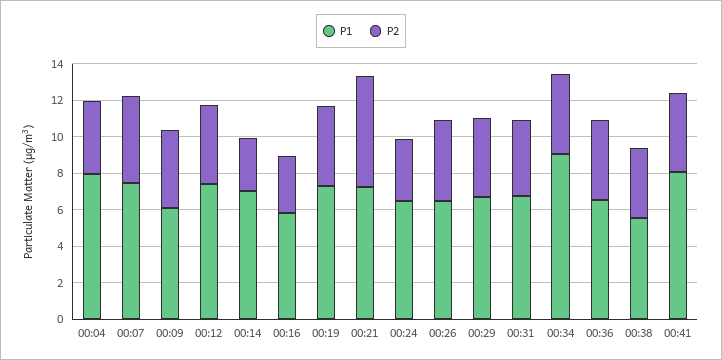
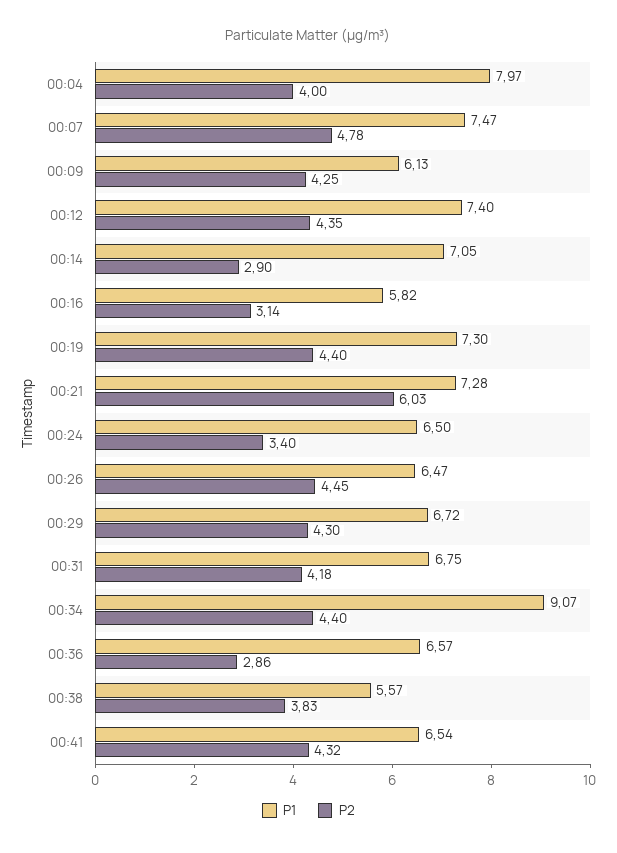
P2, 00:36: 4.5 -> 2.86
P1, 00:41: 8 -> 6.54

